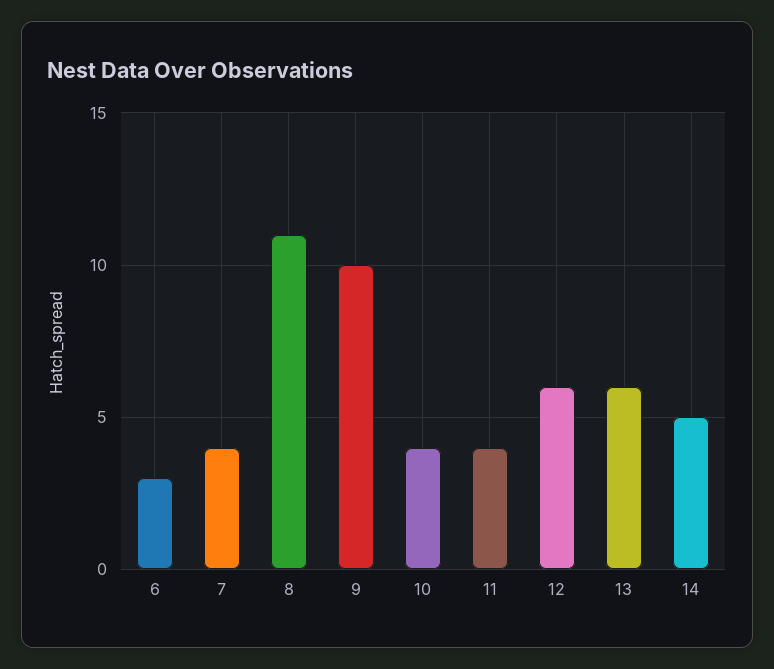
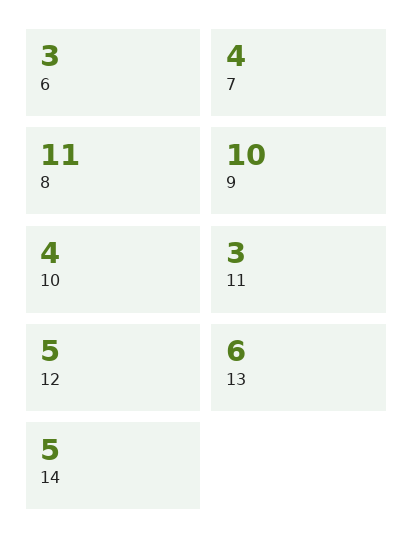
11: 4 -> 3
12: 6 -> 5

